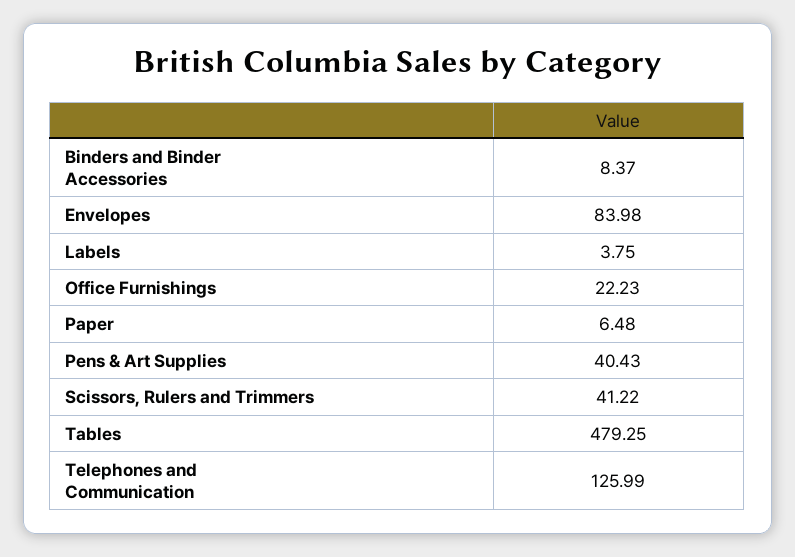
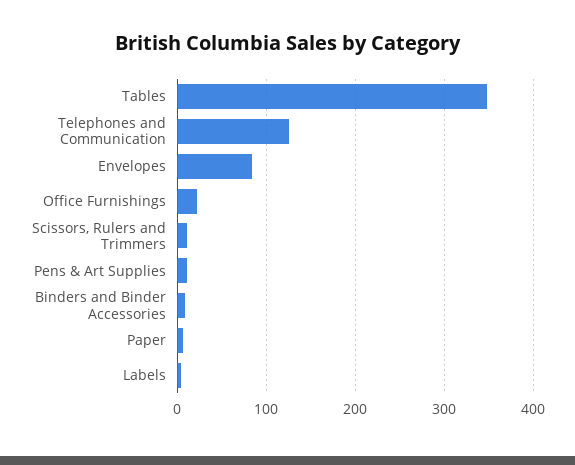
Pens & Art Supplies: 40.43 -> 10
Scissors, Rulers and Trimmers: 41.22 -> 10
Tables: 479.25 -> 350

